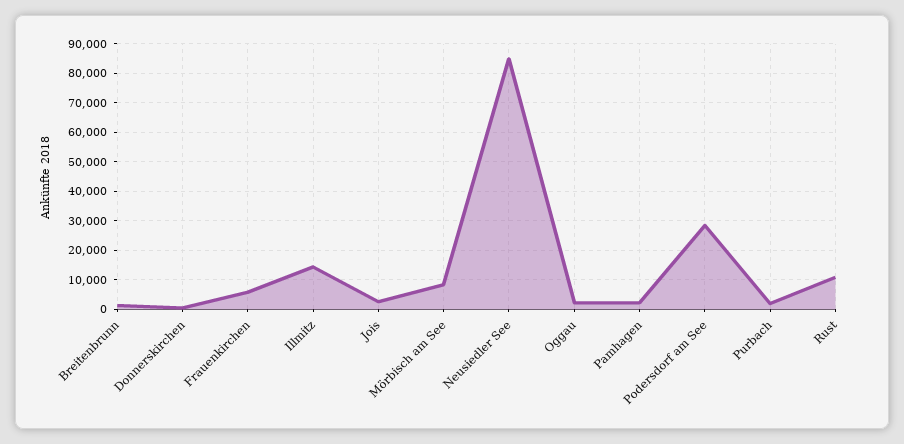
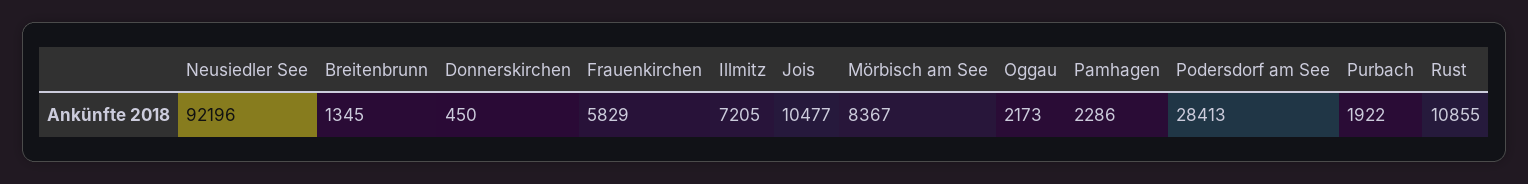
Illmitz: 15000 -> 7205
Jois: 2500 -> 10477
Neusiedler See: 85000 -> 92196

